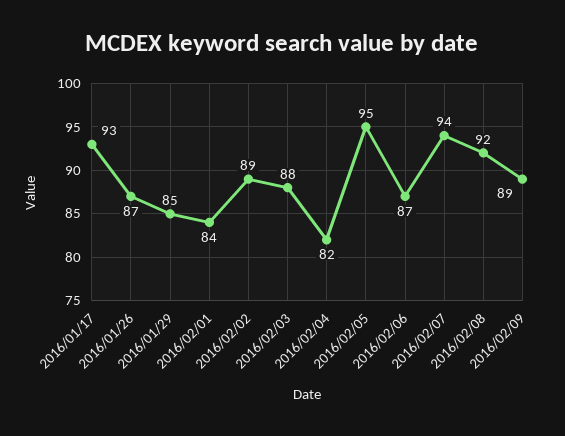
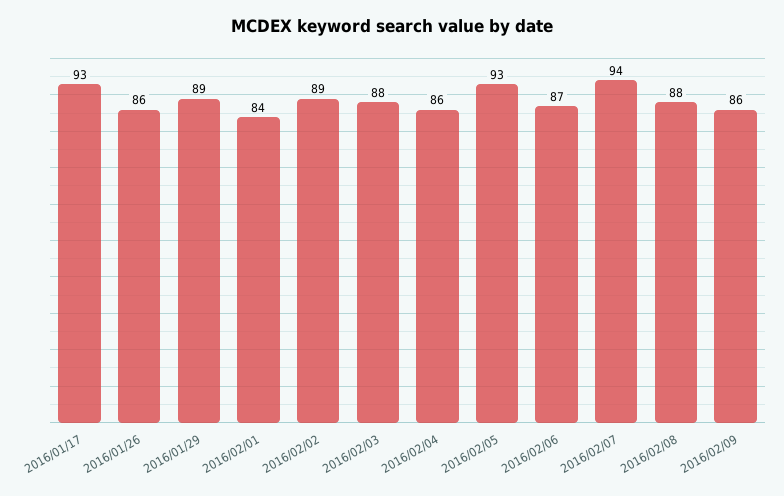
2016/01/26: 87 -> 86
2016/01/29: 85 -> 89
2016/02/04: 82 -> 86
2016/02/05: 95 -> 93
2016/02/08: 92 -> 88
2016/02/09: 89 -> 86

